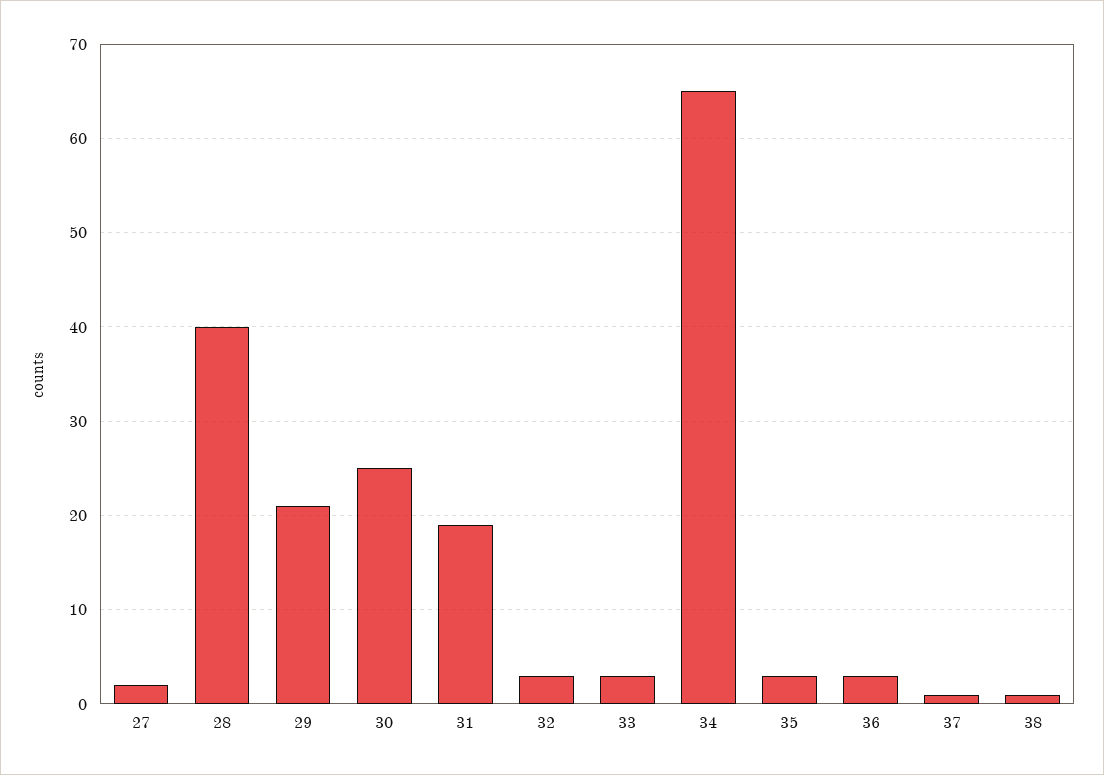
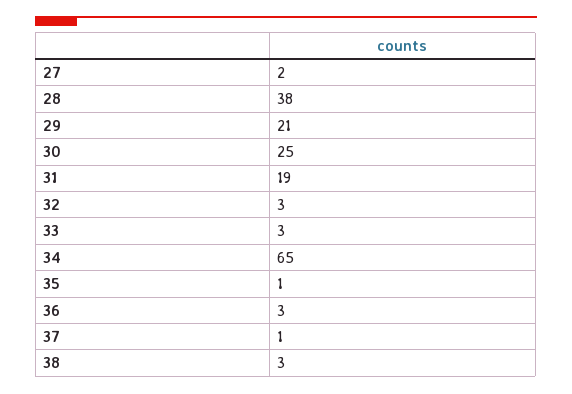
28: 40 -> 38
35: 3 -> 1
38: 1 -> 3

